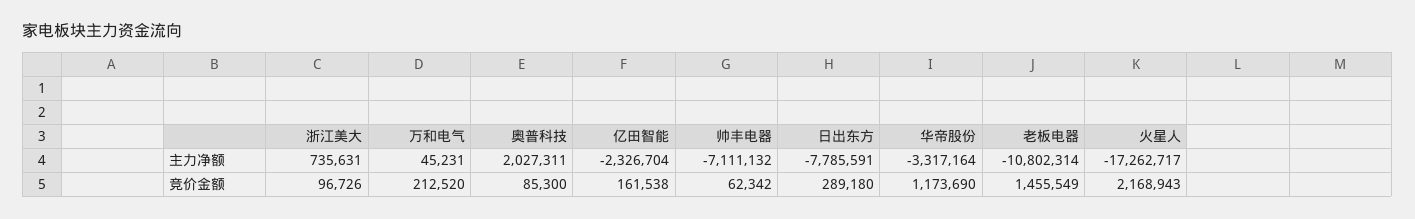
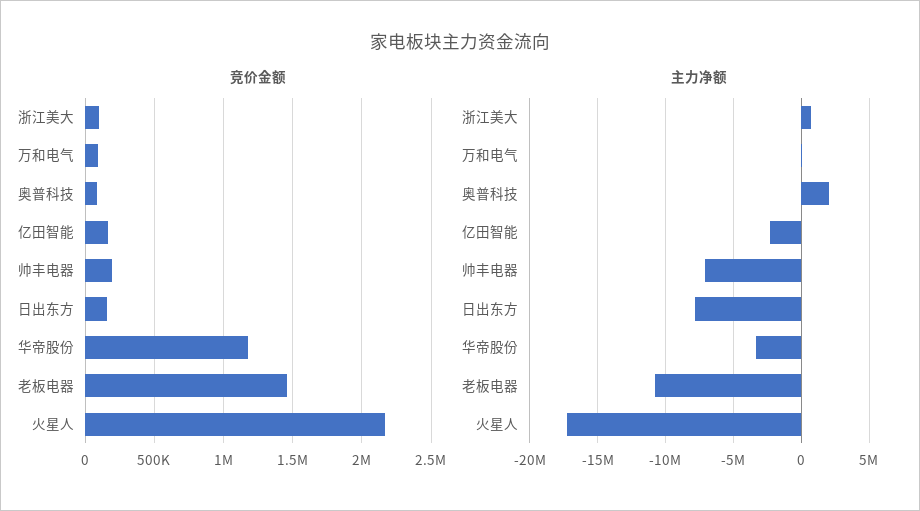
竞价金额, 万和电气: 212520 -> 100000
竞价金额, 帅丰电器: 62342 -> 200000
竞价金额, 日出东方: 289180 -> 150000

